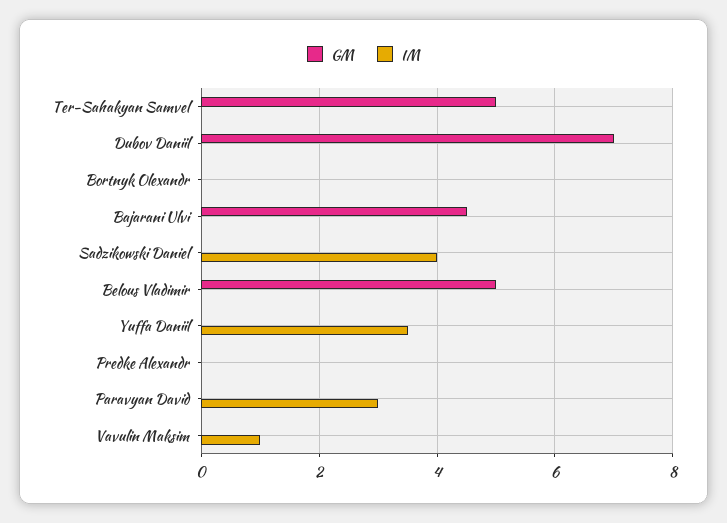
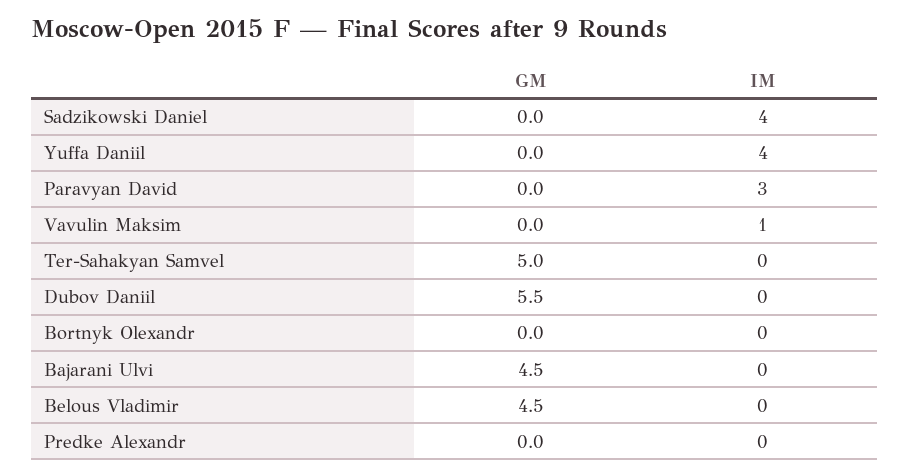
GM, Dubov Daniil: 7 -> 5.5
GM, Belous Vladimir: 5 -> 4.5
IM, Yuffa Daniil: 3.5 -> 4

